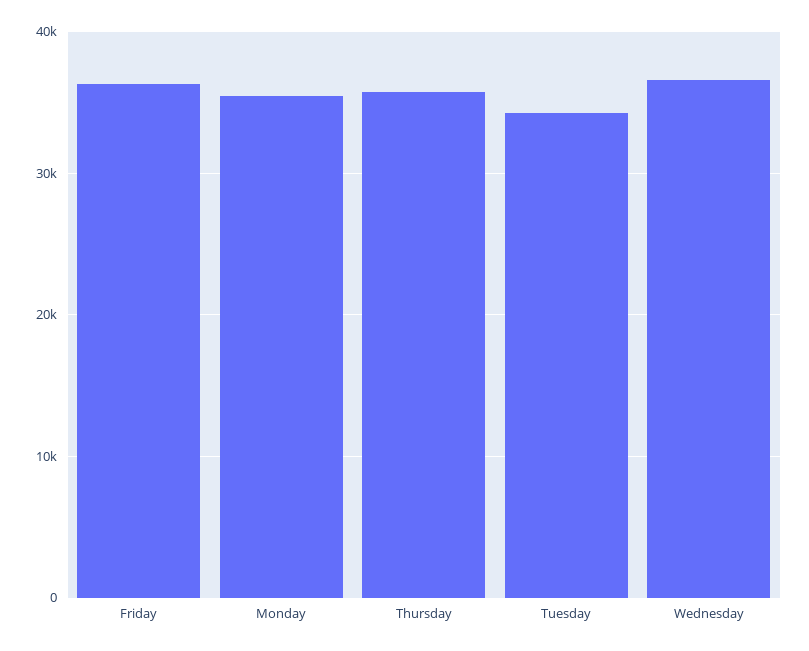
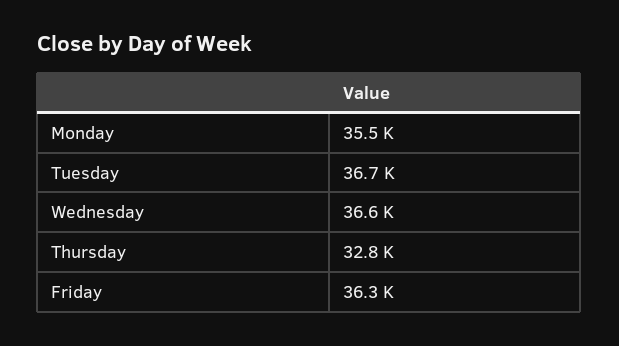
Thursday: 36000 -> 32800
Tuesday: 34000 -> 36700

